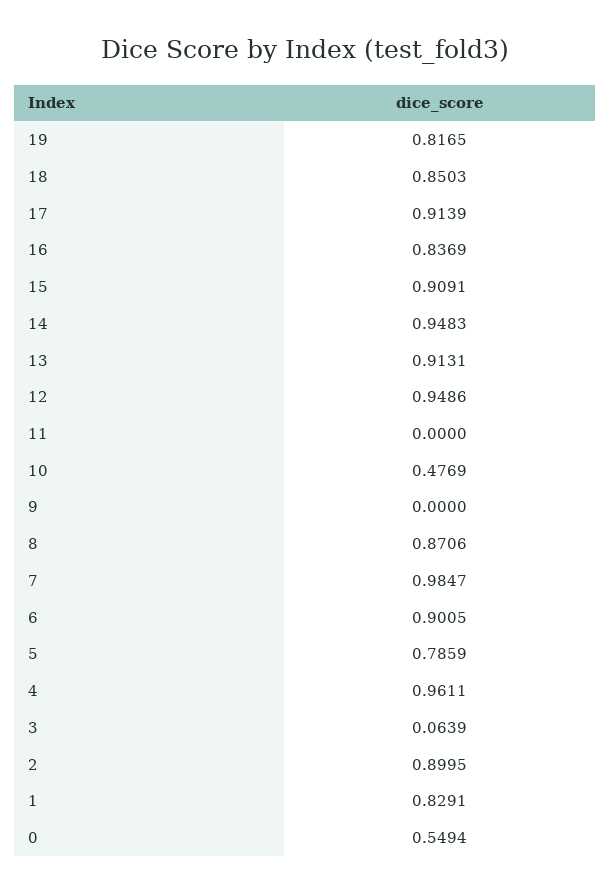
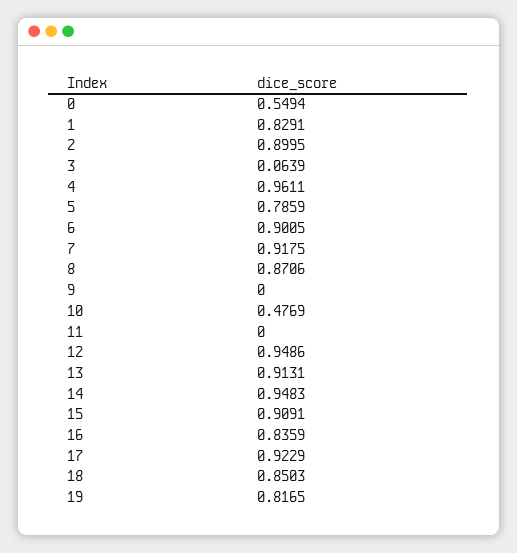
17: 0.9139 -> 0.9229
16: 0.8369 -> 0.8359
7: 0.9847 -> 0.9175

